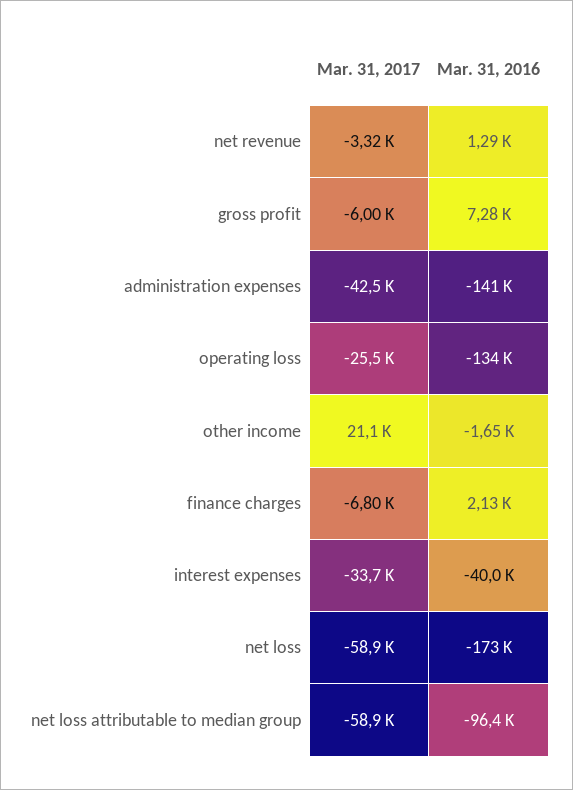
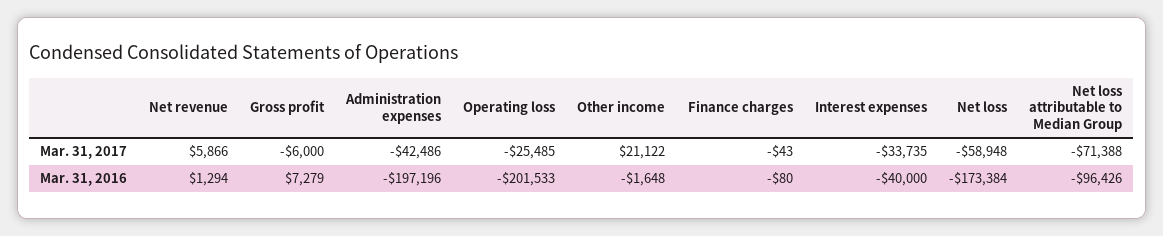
Mar. 31, 2017, net revenue: -3320 -> 5866
Mar. 31, 2016, administration expenses: -141000 -> -197196
Mar. 31, 2016, operating loss: -134000 -> -201533
Mar. 31, 2017, finance charges: -6800 -> -43
Mar. 31, 2016, finance charges: 2130 -> -80
Mar. 31, 2017, net loss attributable to median group: -58900 -> -71388

